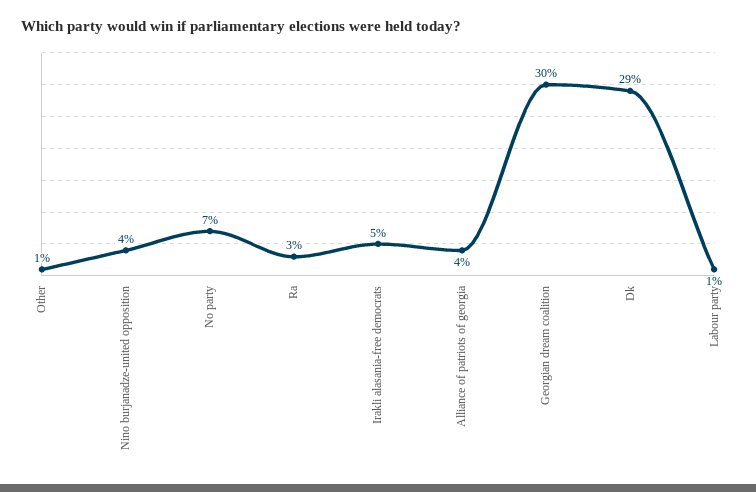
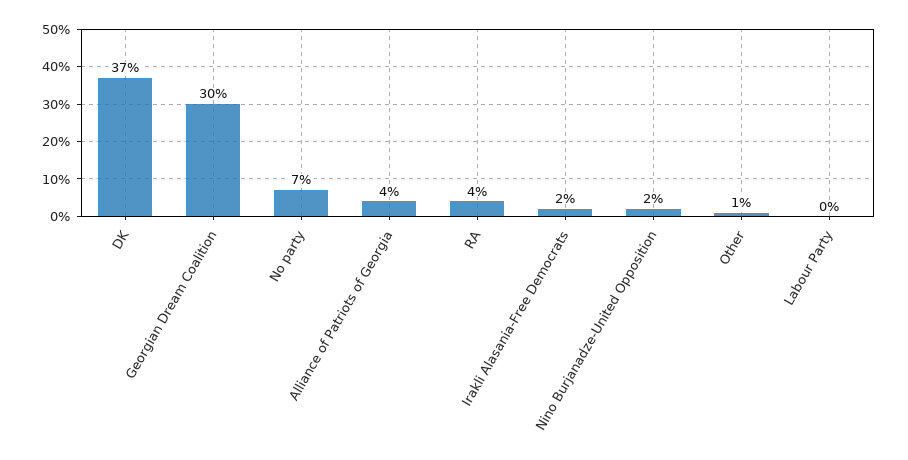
Nino burjanadze-united opposition: 4 -> 2
Ra: 3 -> 4
Irakli alasania-free democrats: 5 -> 2
Dk: 29 -> 37
Labour party: 1 -> 0

